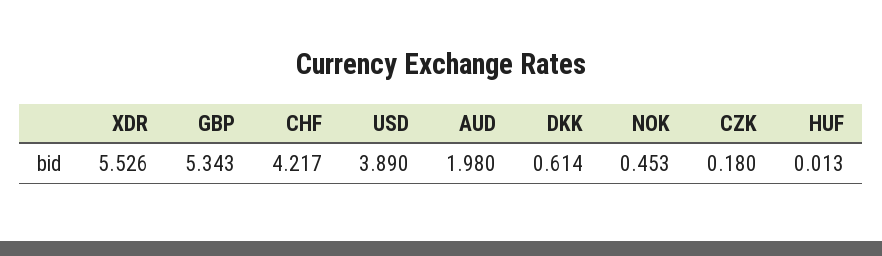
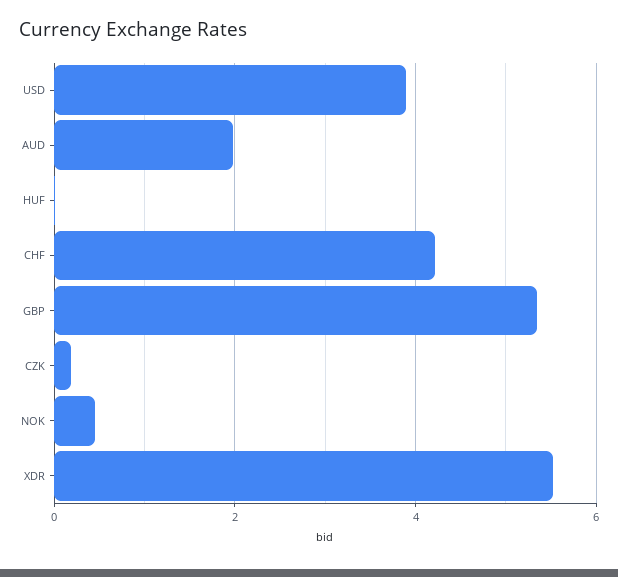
DKK: 0.614 -> none

